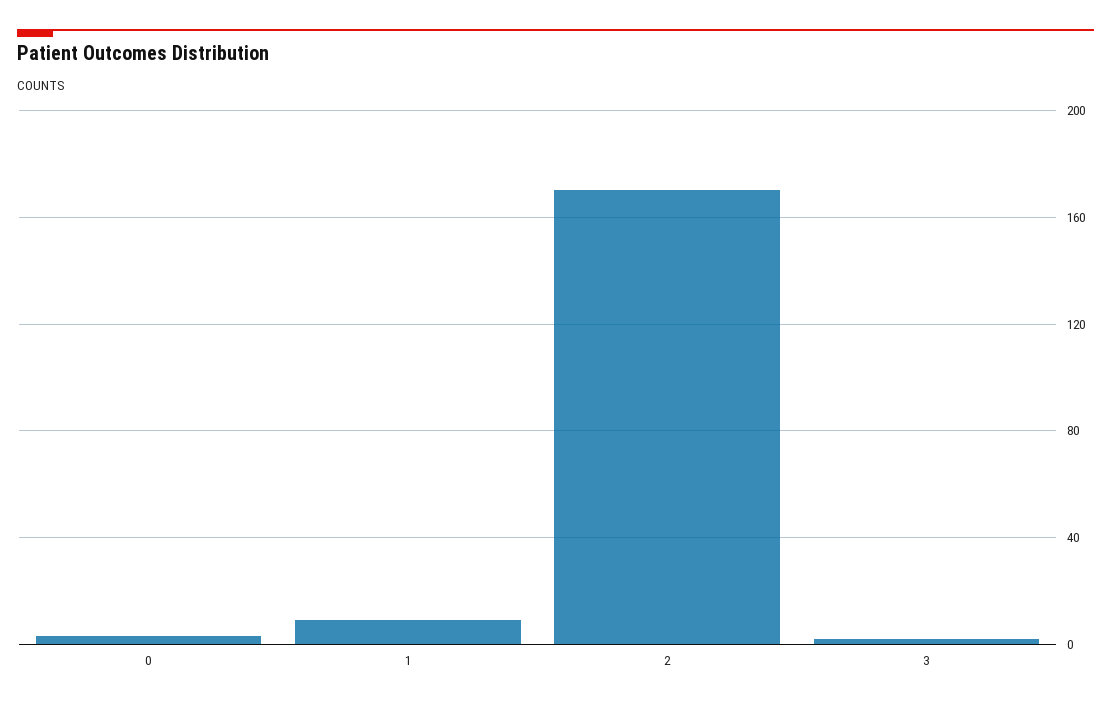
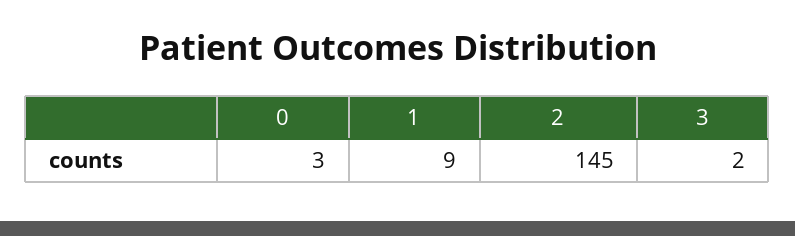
2: 170 -> 145

